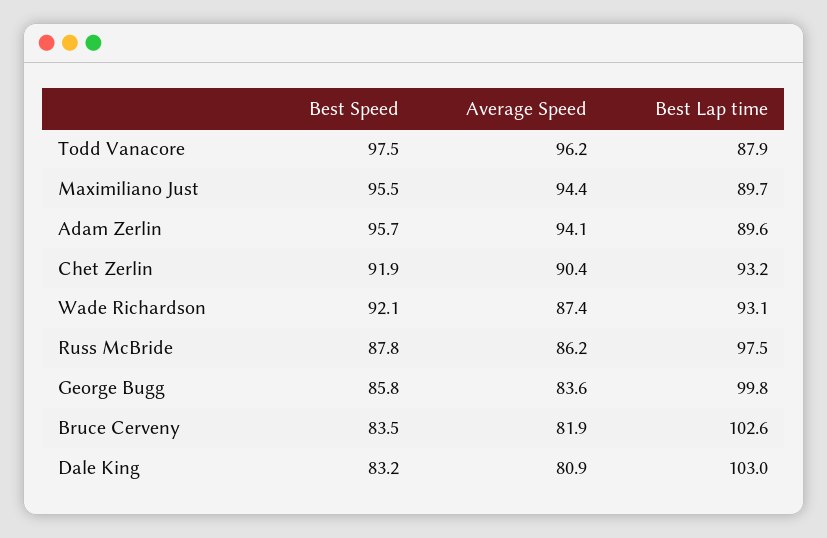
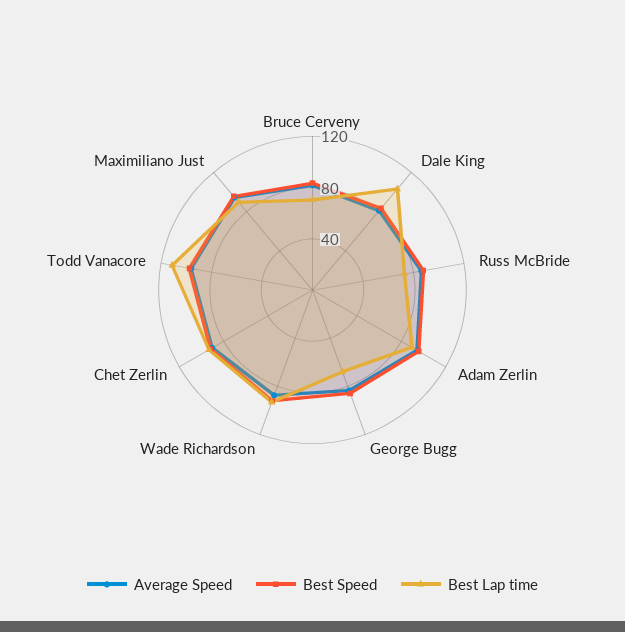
Best Lap time, Todd Vanacore: 87.9 -> 110
Best Lap time, Russ McBride: 97.5 -> 70
Best Lap time, George Bugg: 99.8 -> 70
Best Lap time, Bruce Cerveny: 102.6 -> 70

